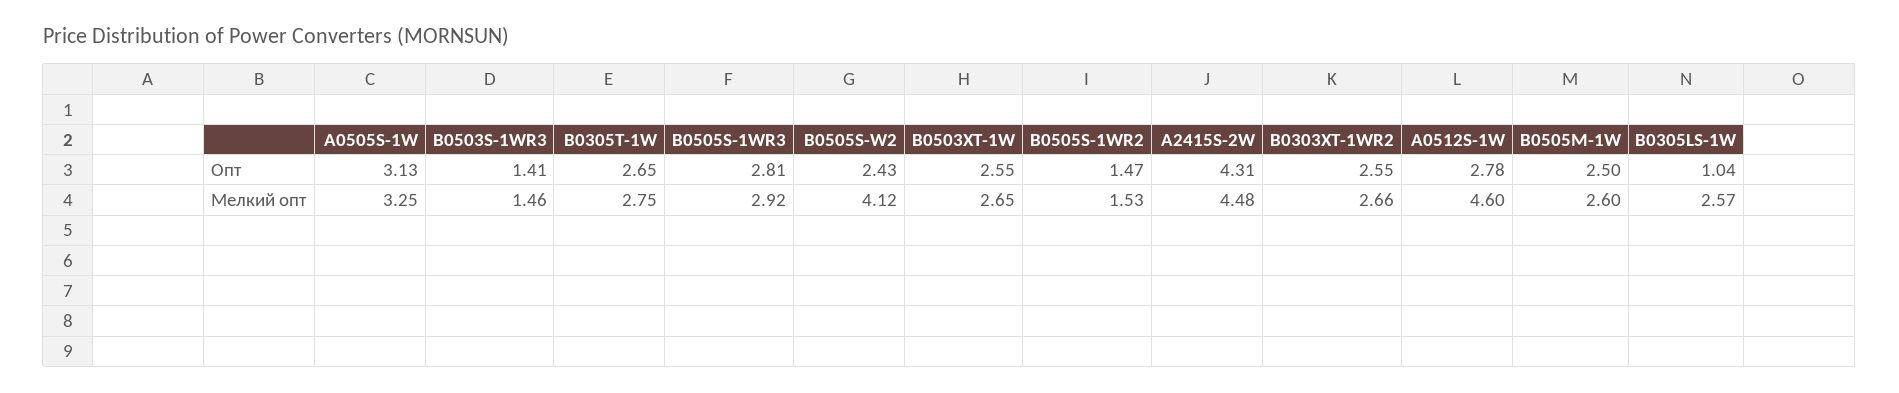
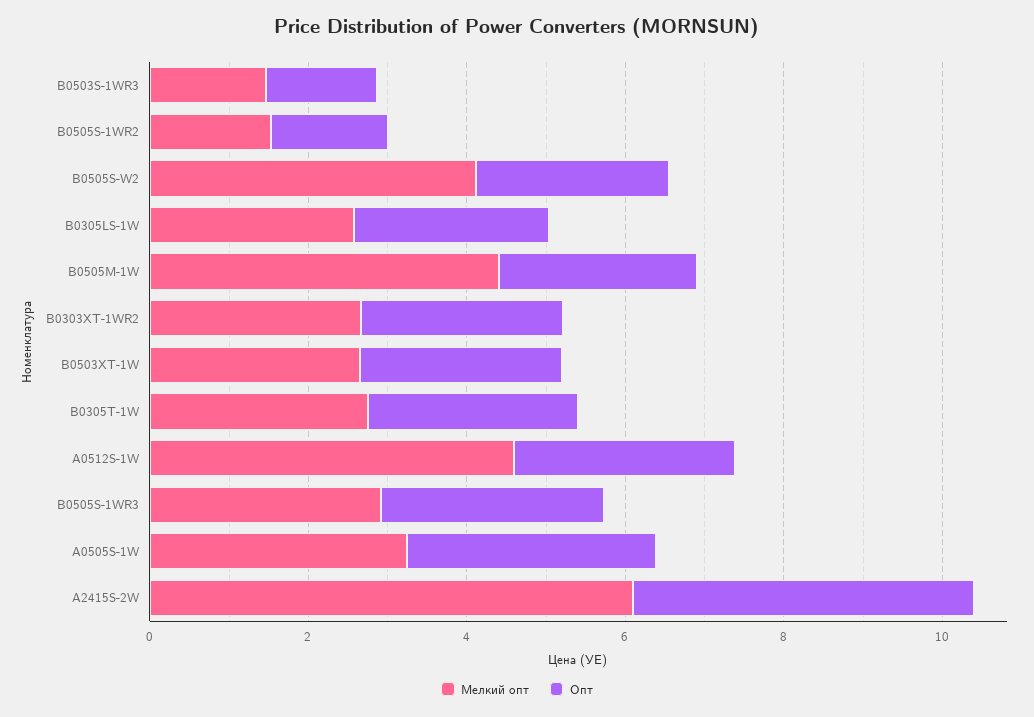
Опт, B0305LS-1W: 1.04 -> 2.5
Мелкий опт, A2415S-2W: 4.48 -> 6
Мелкий опт, B0505M-1W: 2.6 -> 4.5

